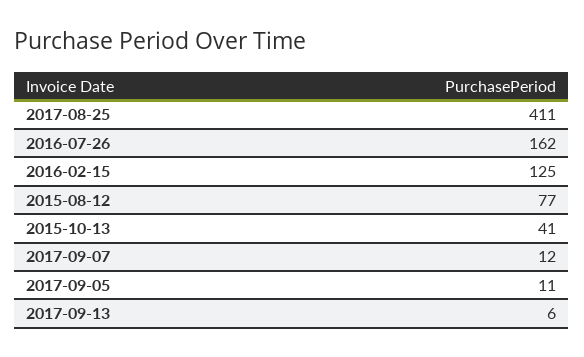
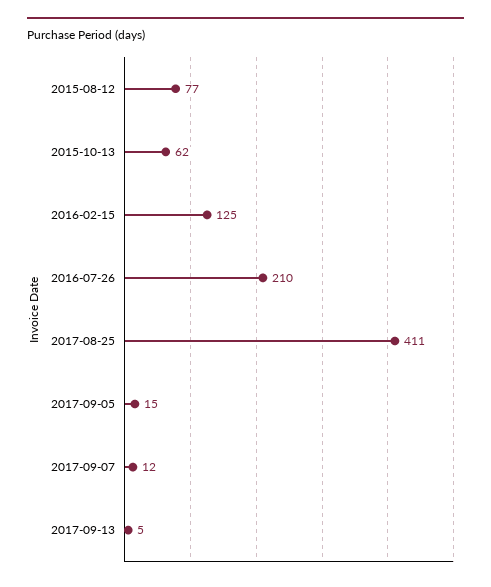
2016-07-26: 162 -> 210
2015-10-13: 41 -> 62
2017-09-05: 11 -> 15
2017-09-13: 6 -> 5

